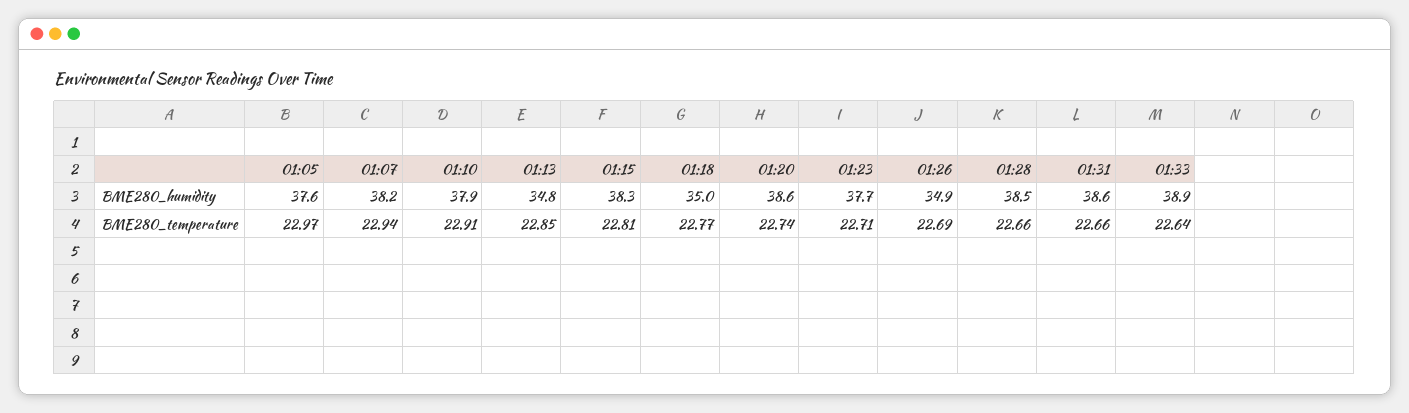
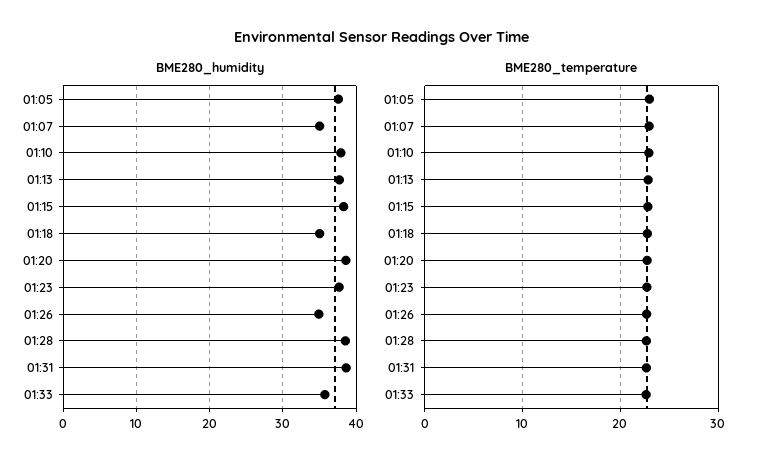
BME280_humidity, 01:07: 38.2 -> 35
BME280_humidity, 01:13: 34.8 -> 38
BME280_humidity, 01:33: 38.9 -> 36

